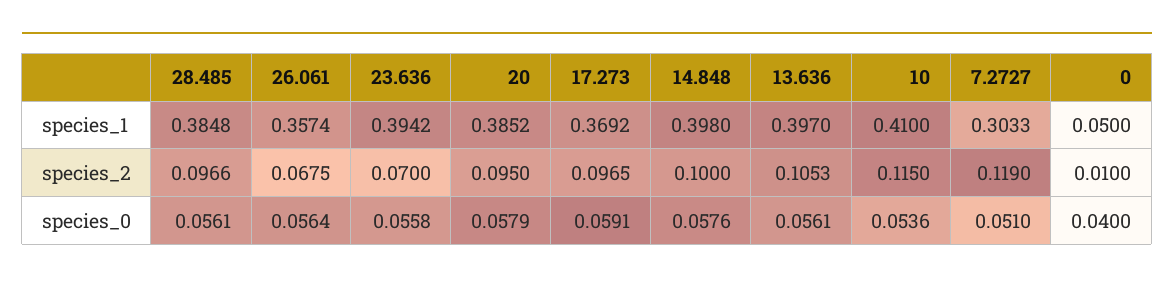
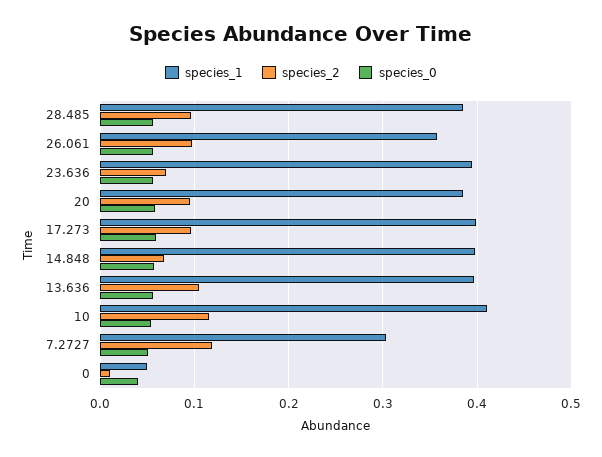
species_1, 17.273: 0.3692 -> 0.4
species_2, 26.061: 0.0675 -> 0.1
species_2, 14.848: 0.1 -> 0.07

